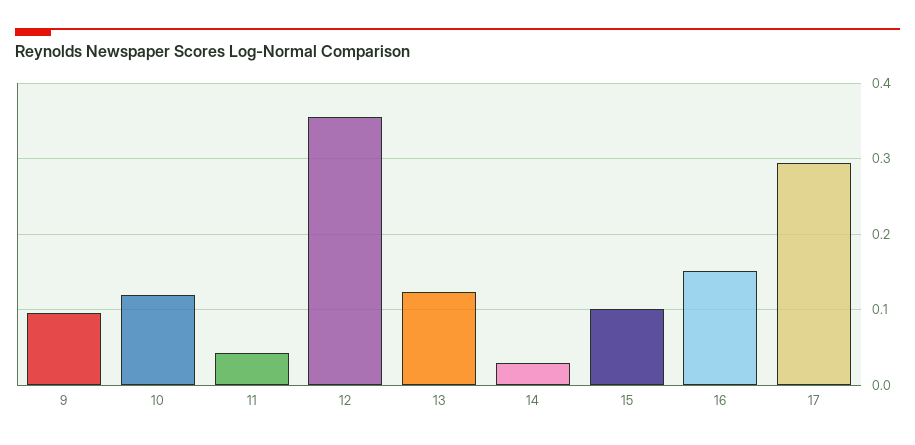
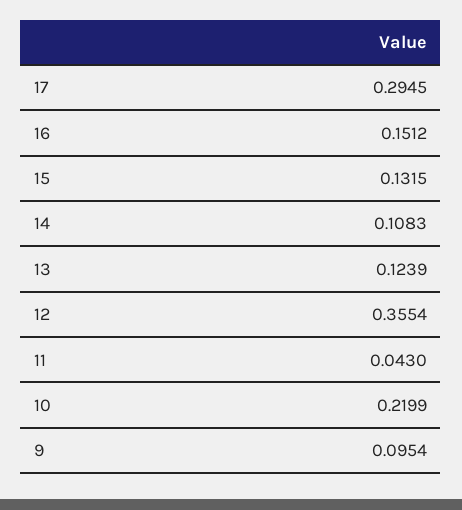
10: 0.12 -> 0.2199
14: 0.03 -> 0.1083
15: 0.1 -> 0.1315

